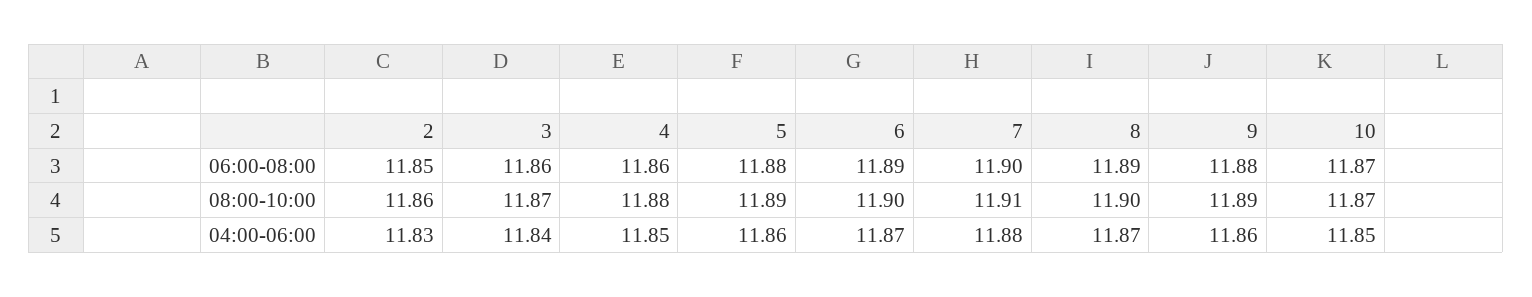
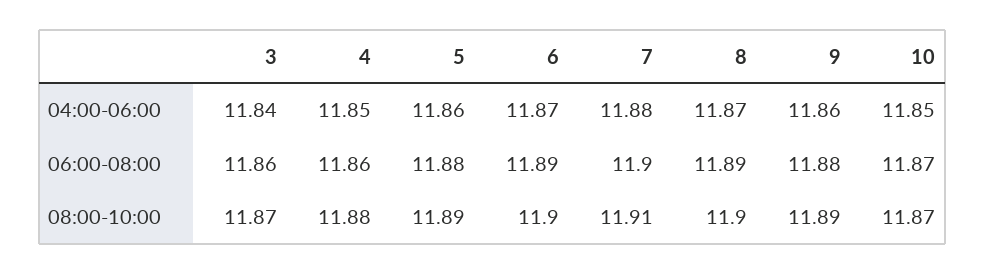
2, 06:00-08:00: 11.85 -> none
2, 08:00-10:00: 11.86 -> none
2, 04:00-06:00: 11.83 -> none

